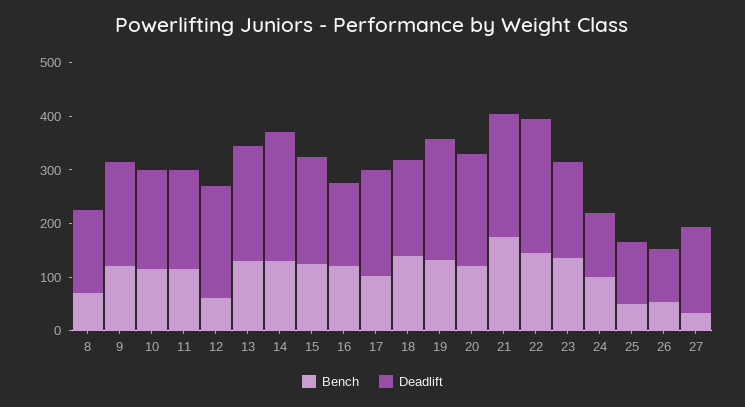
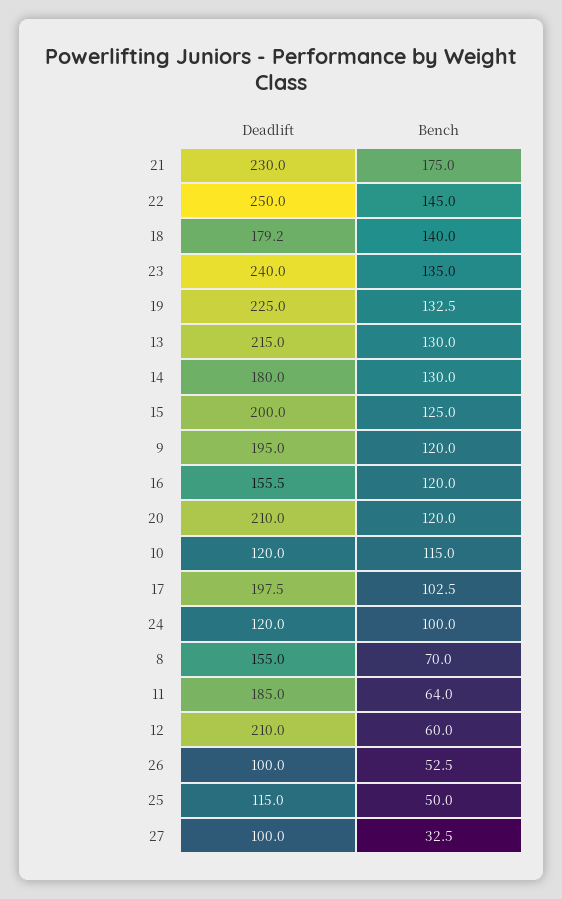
Deadlift, 10: 180 -> 120
Bench, 11: 120 -> 64
Deadlift, 14: 240 -> 180
Deadlift, 23: 180 -> 240
Deadlift, 27: 160 -> 100

